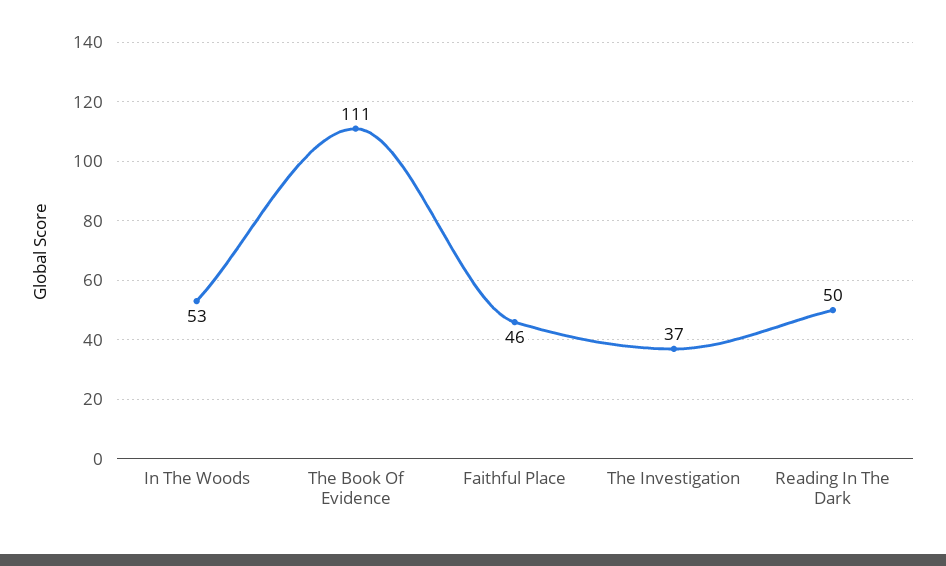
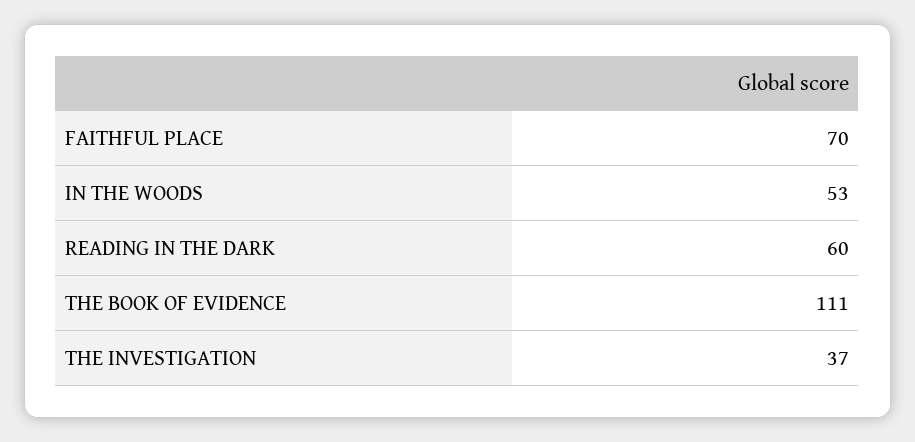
Faithful Place: 46 -> 70
Reading In The Dark: 50 -> 60

